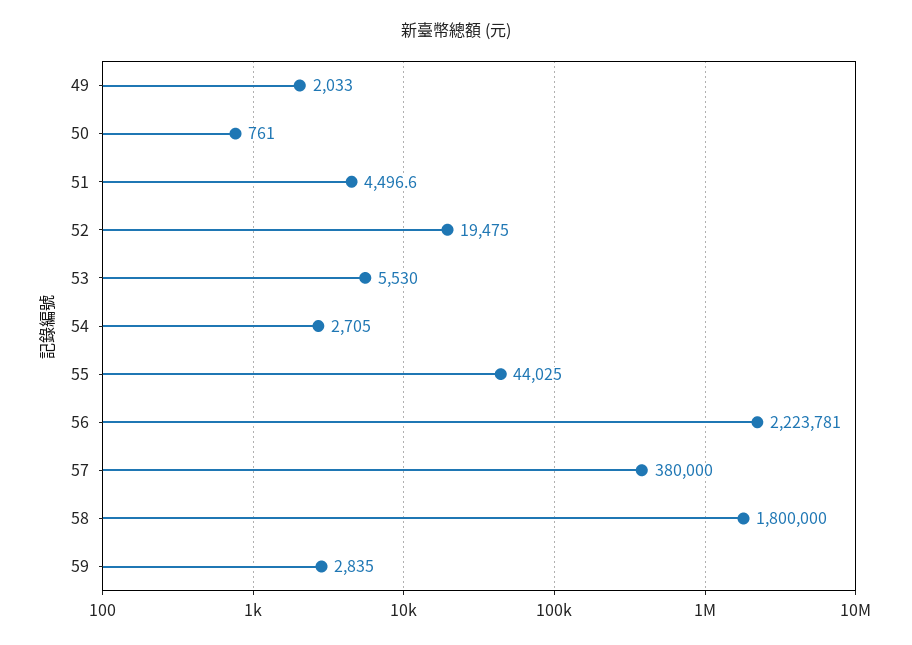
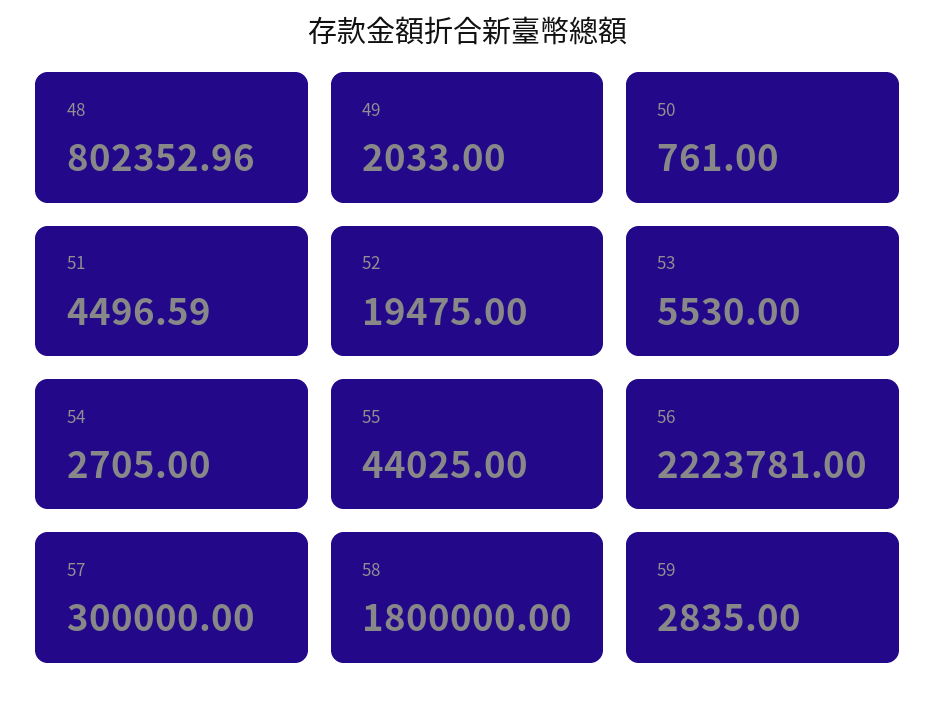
57: 380000 -> 300000
48: none -> 802352.96

